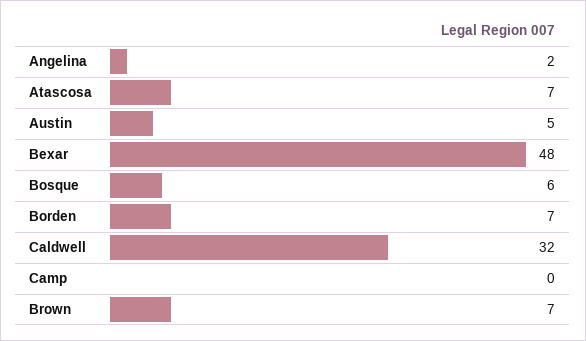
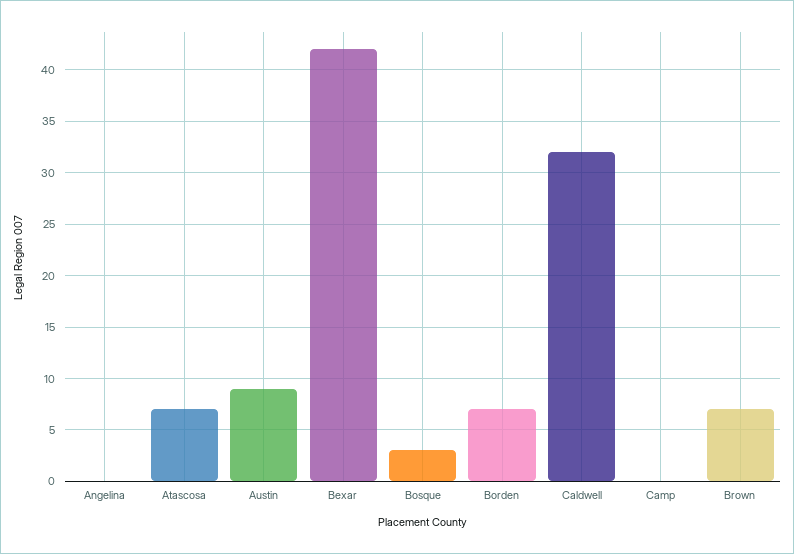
Angelina: 2 -> 0
Austin: 5 -> 9
Bexar: 48 -> 42
Bosque: 6 -> 3

